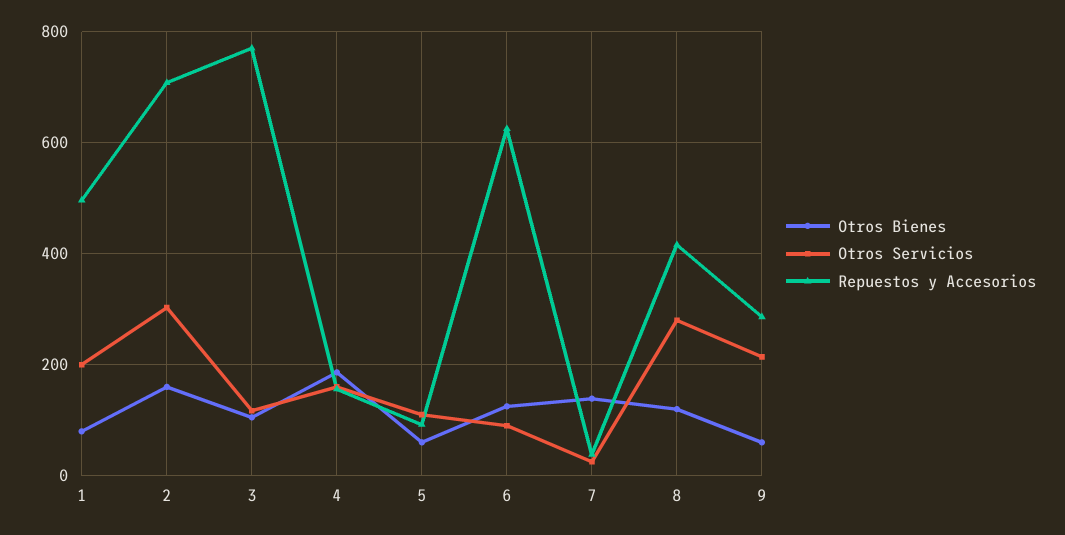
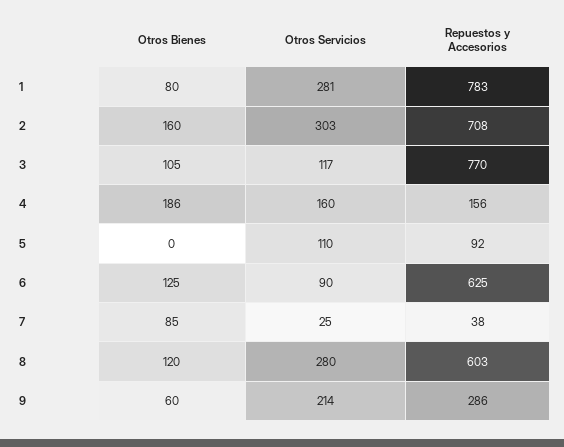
Otros Servicios, 1: 200 -> 281
Repuestos y Accesorios, 1: 500 -> 783
Otros Bienes, 5: 60 -> 0
Otros Bienes, 7: 140 -> 85
Repuestos y Accesorios, 8: 420 -> 603

